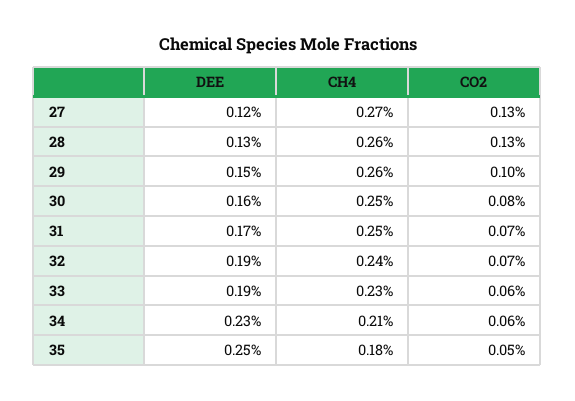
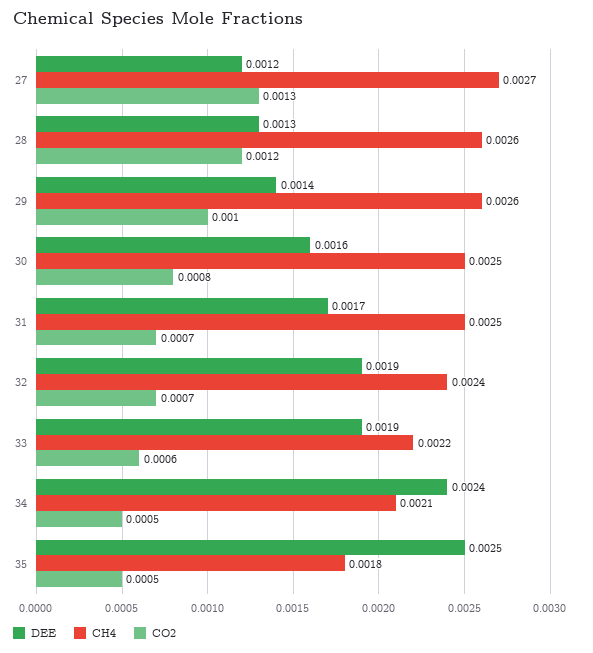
CO2, 28: 0.0013 -> 0.0012
DEE, 29: 0.0015 -> 0.0014
CH4, 33: 0.0023 -> 0.0022
DEE, 34: 0.0023 -> 0.0024
CO2, 34: 0.0006 -> 0.0005

